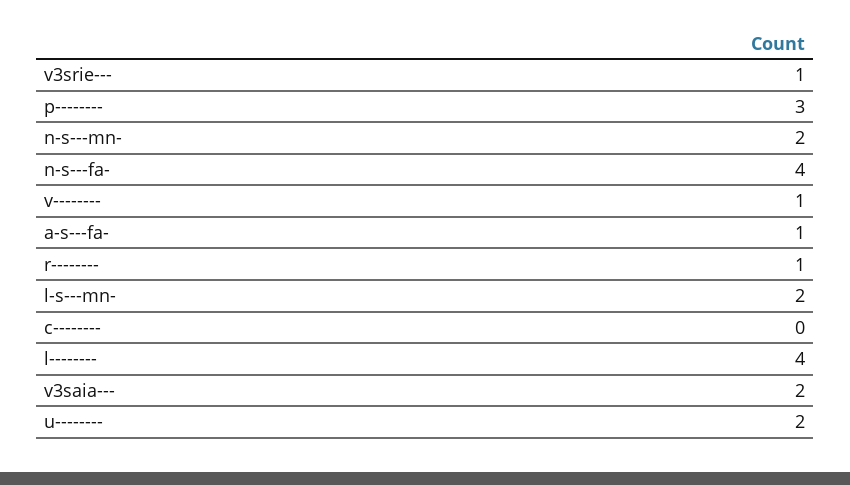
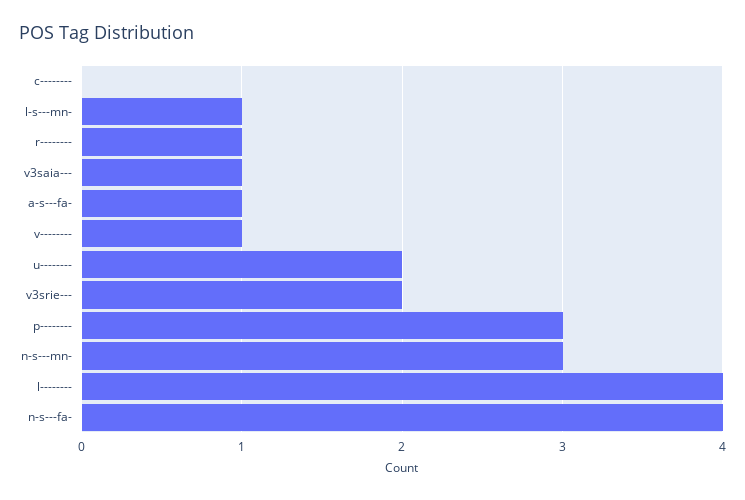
v3srie---: 1 -> 2
n-s---mn-: 2 -> 3
l-s---mn-: 2 -> 1
v3saia---: 2 -> 1

